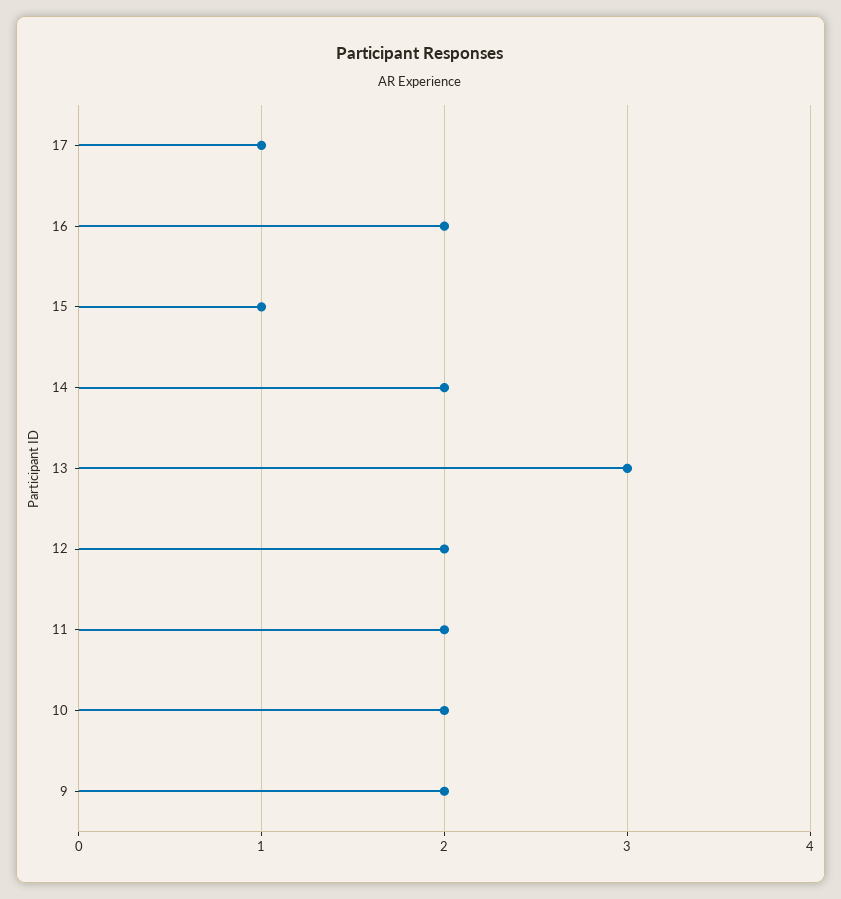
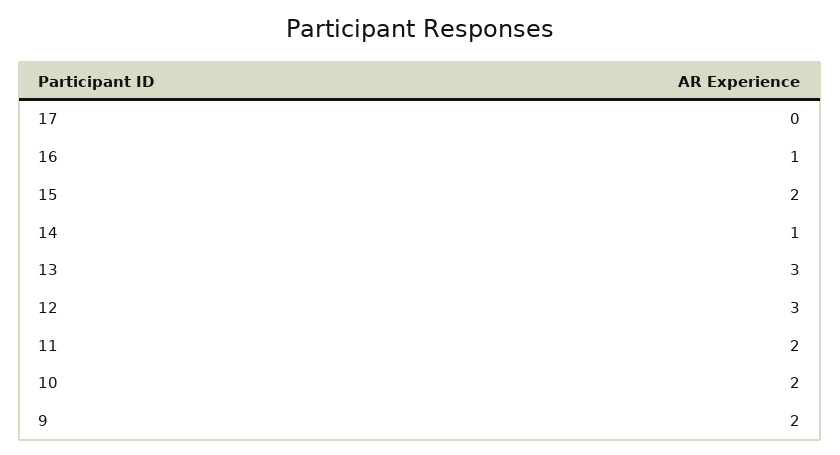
17: 1 -> 0
16: 2 -> 1
15: 1 -> 2
14: 2 -> 1
12: 2 -> 3

